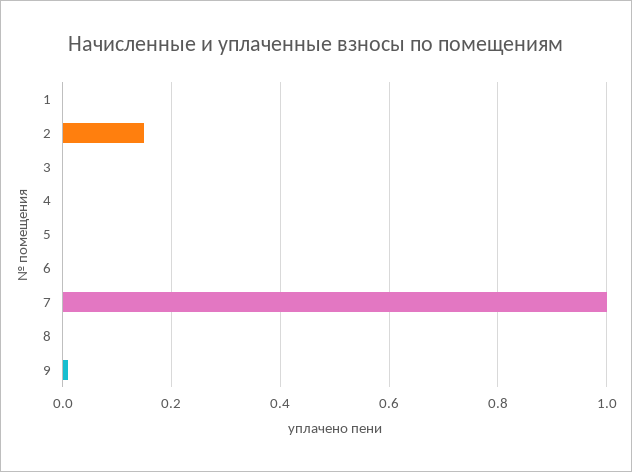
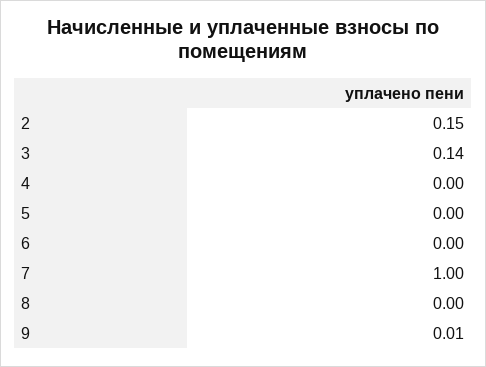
1: 0 -> none
3: 0 -> 0.14

